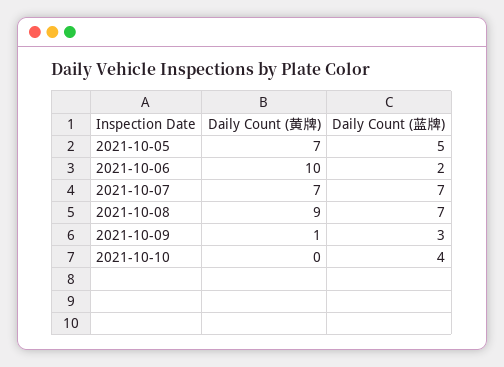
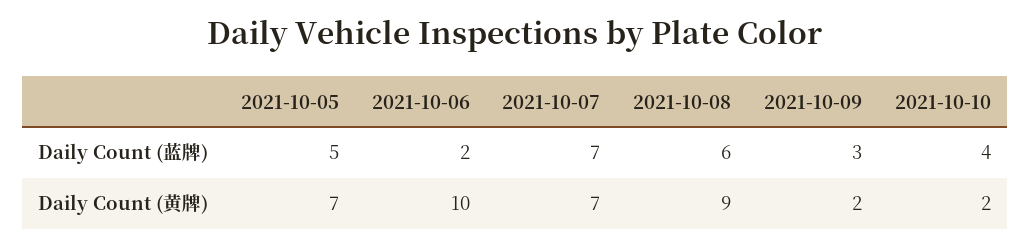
Daily Count (蓝牌), 2021-10-08: 7 -> 6
Daily Count (黄牌), 2021-10-09: 1 -> 2
Daily Count (黄牌), 2021-10-10: 0 -> 2

